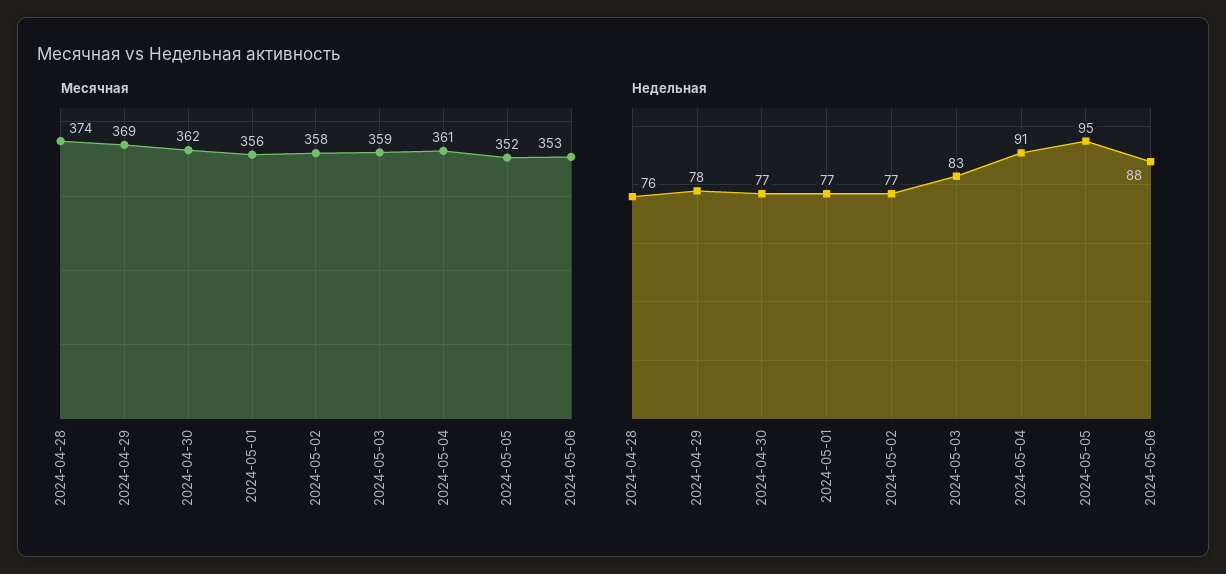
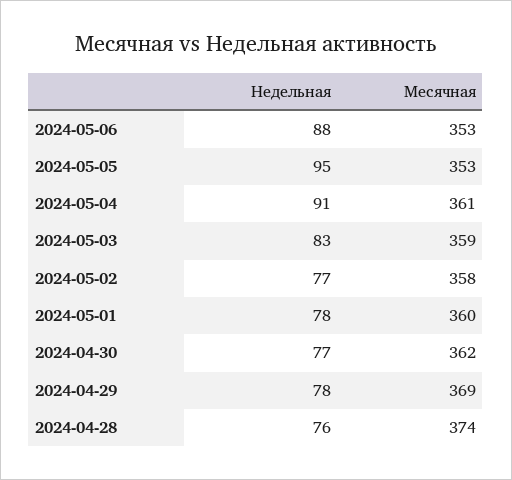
Месячная, 2024-05-01: 356 -> 360
Месячная, 2024-05-05: 352 -> 353
Недельная, 2024-05-01: 77 -> 78

